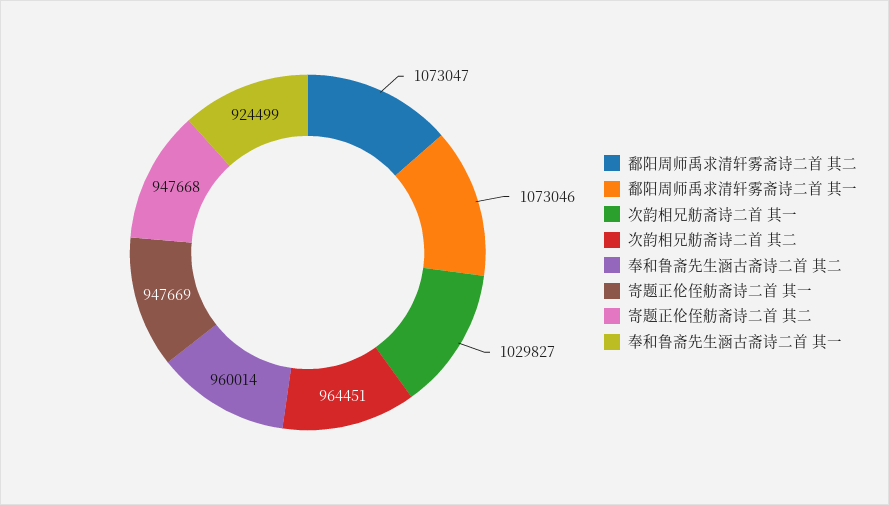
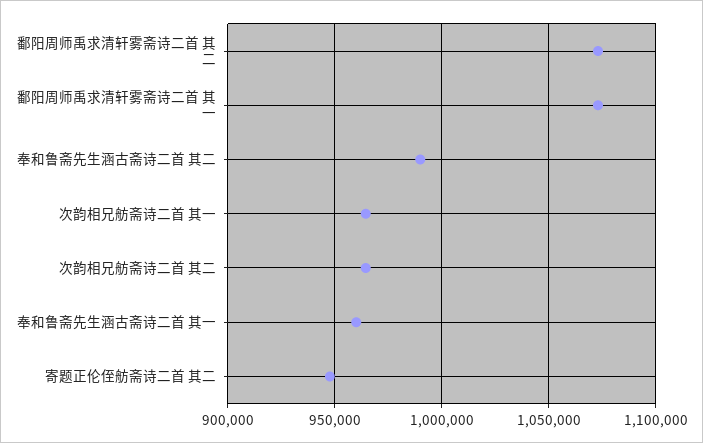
次韵相兄舫斋诗二首 其一: 1029827 -> 965000
奉和鲁斋先生涵古斋诗二首 其二: 960014 -> 990000
寄题正伦侄舫斋诗二首 其一: 947669 -> none
奉和鲁斋先生涵古斋诗二首 其一: 924499 -> 960000

